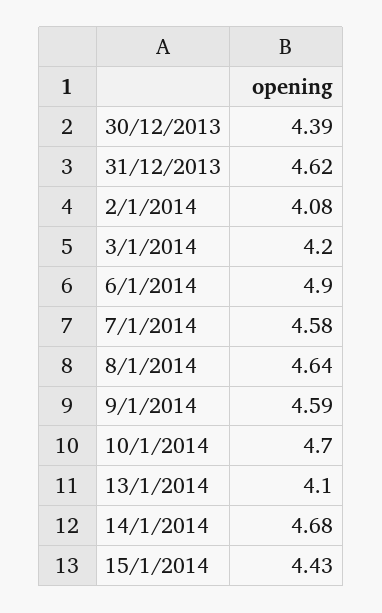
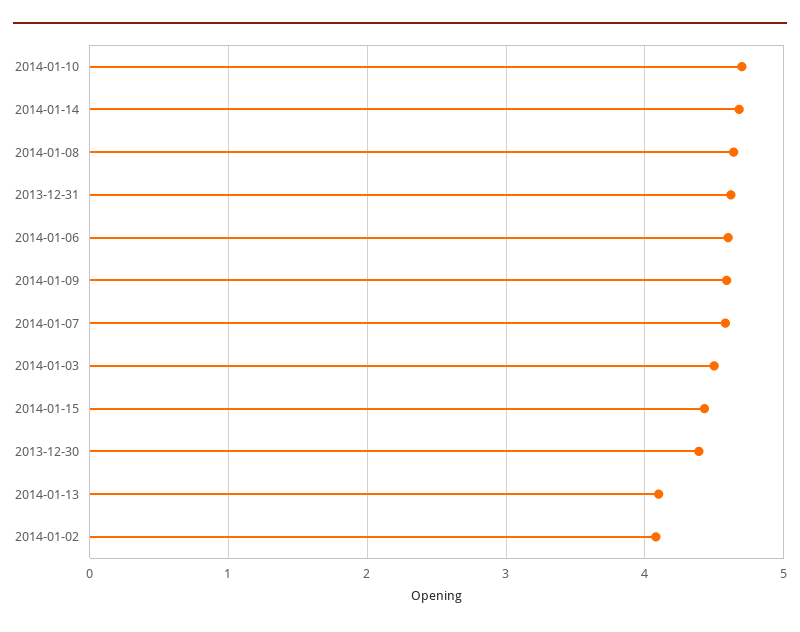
3/1/2014: 4.2 -> 4.5
6/1/2014: 4.9 -> 4.6

